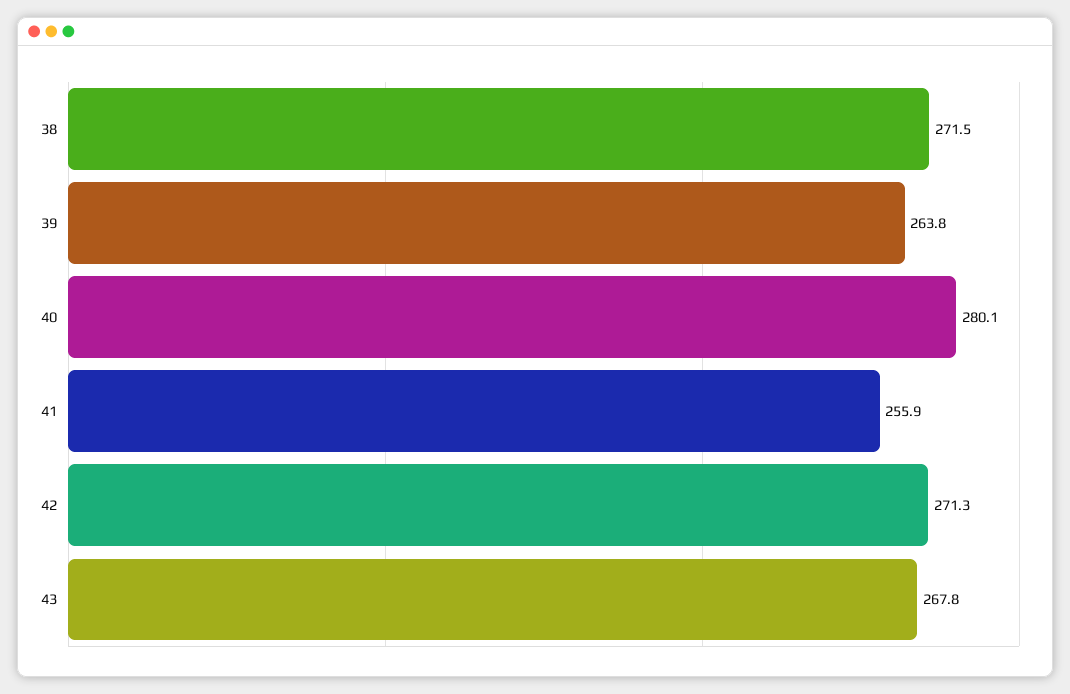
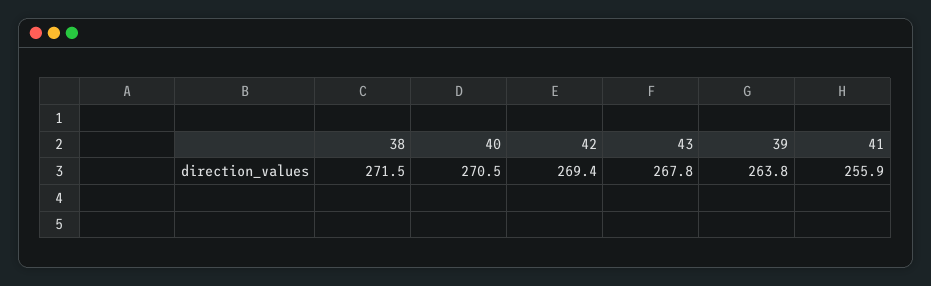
40: 280.1 -> 270.5
42: 271.3 -> 269.4

